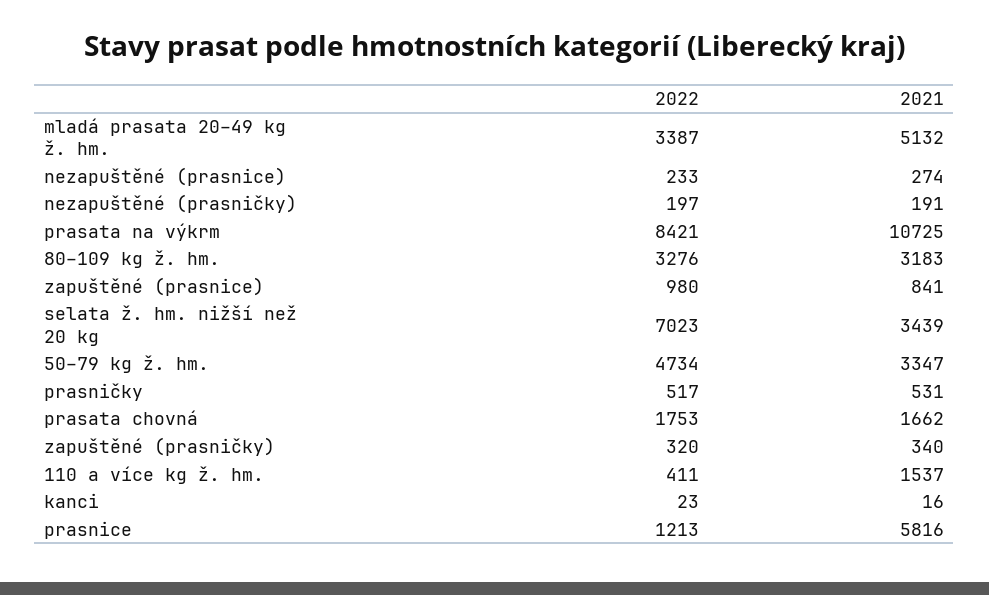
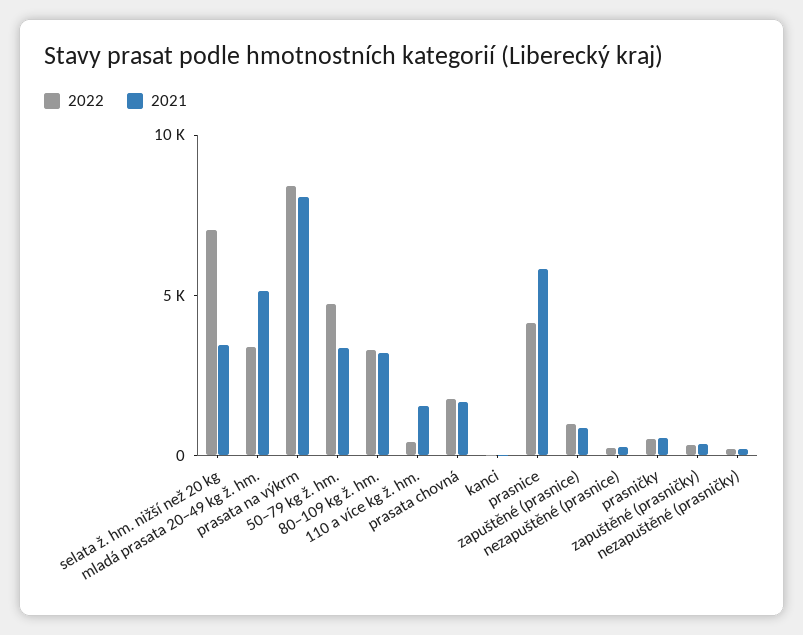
2021, prasata na výkrm: 10725 -> 8000
2022, prasnice: 1213 -> 4000

